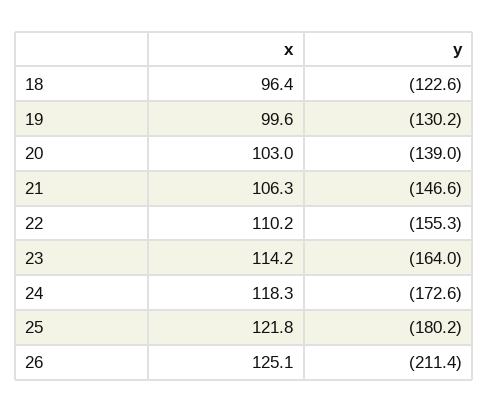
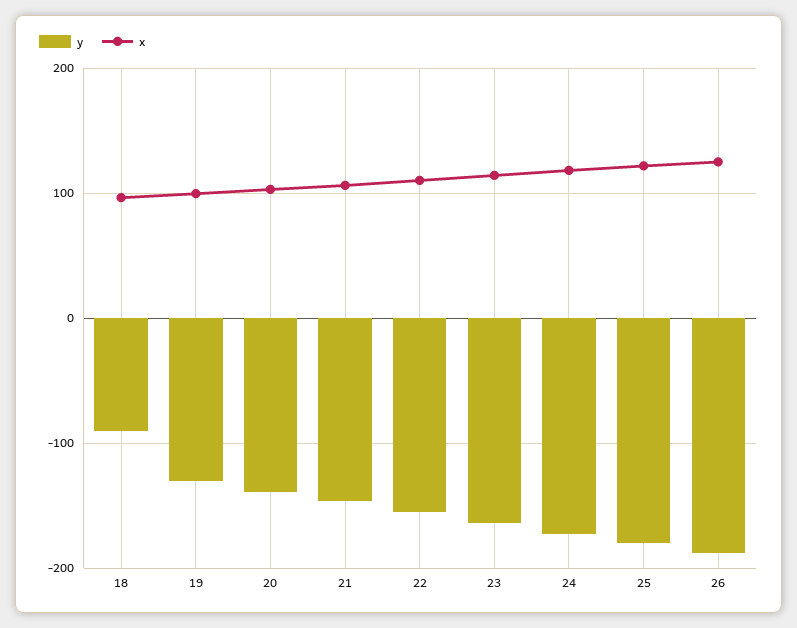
y, 18: -122.6 -> -90
y, 26: -211.4 -> -190

